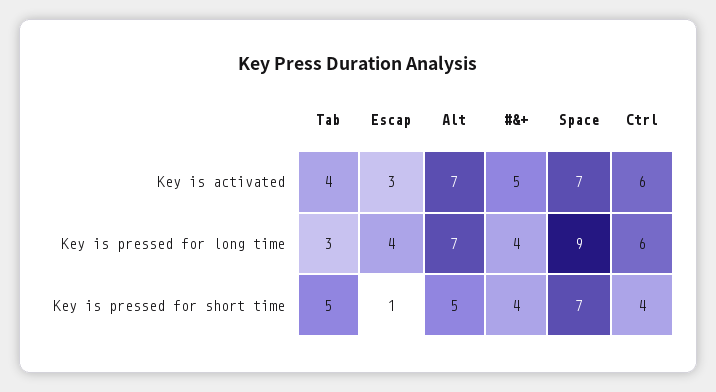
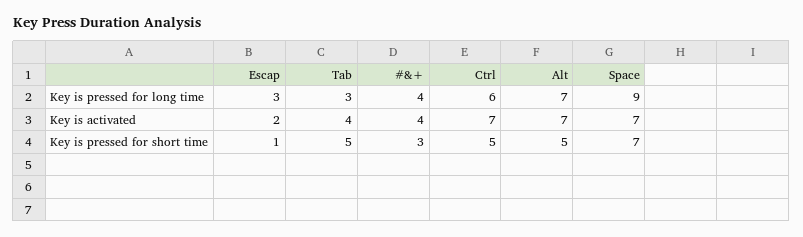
Escap, Key is activated: 3 -> 2
#&+, Key is activated: 5 -> 4
Ctrl, Key is activated: 6 -> 7
Escap, Key is pressed for long time: 4 -> 3
#&+, Key is pressed for short time: 4 -> 3
Ctrl, Key is pressed for short time: 4 -> 5

